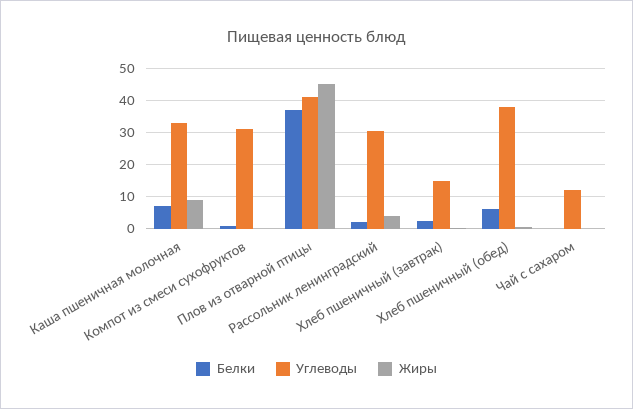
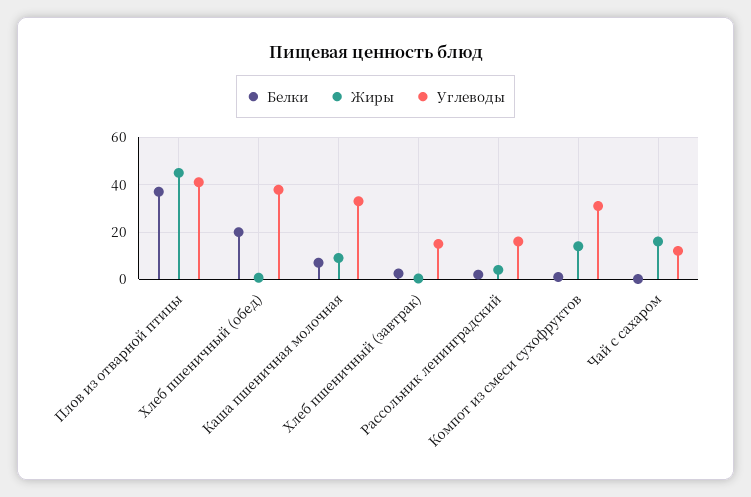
Жиры, Компот из смеси сухофруктов: 0 -> 15
Углеводы, Рассольник ленинградский: 30 -> 15
Белки, Хлеб пшеничный (обед): 6 -> 20
Жиры, Чай с сахаром: 0 -> 15

